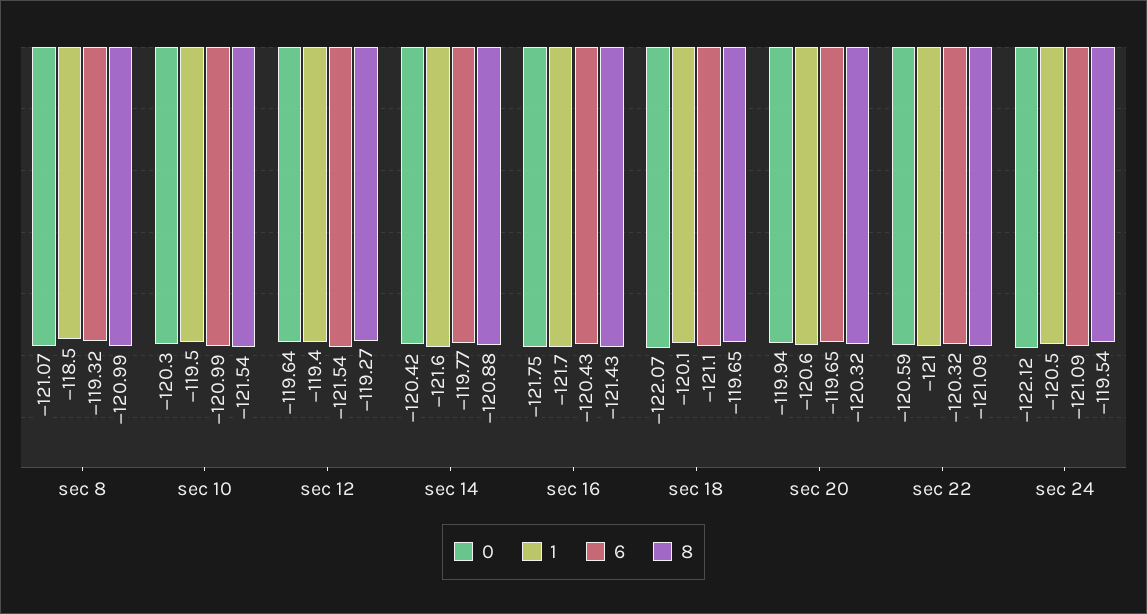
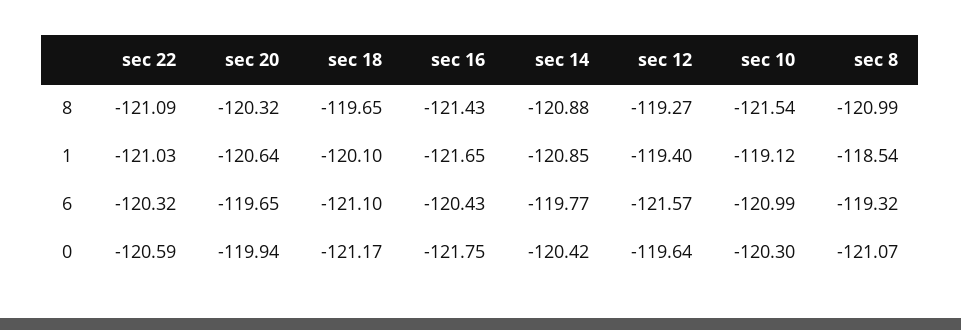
1, sec 10: -119.5 -> -119.12
6, sec 12: -121.54 -> -121.57
1, sec 14: -121.6 -> -120.85
0, sec 18: -122.07 -> -121.17
0, sec 24: -122.12 -> none
1, sec 24: -120.5 -> none
6, sec 24: -121.09 -> none
8, sec 24: -119.54 -> none

